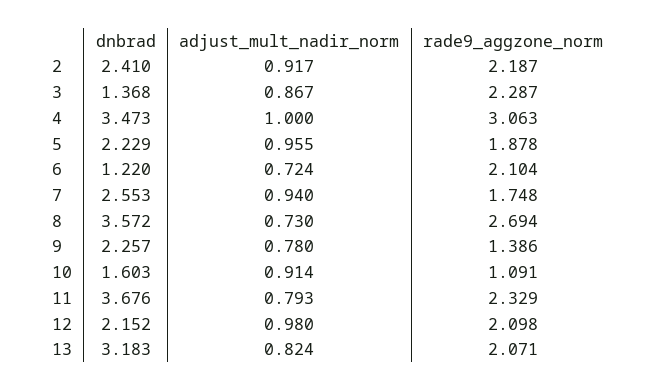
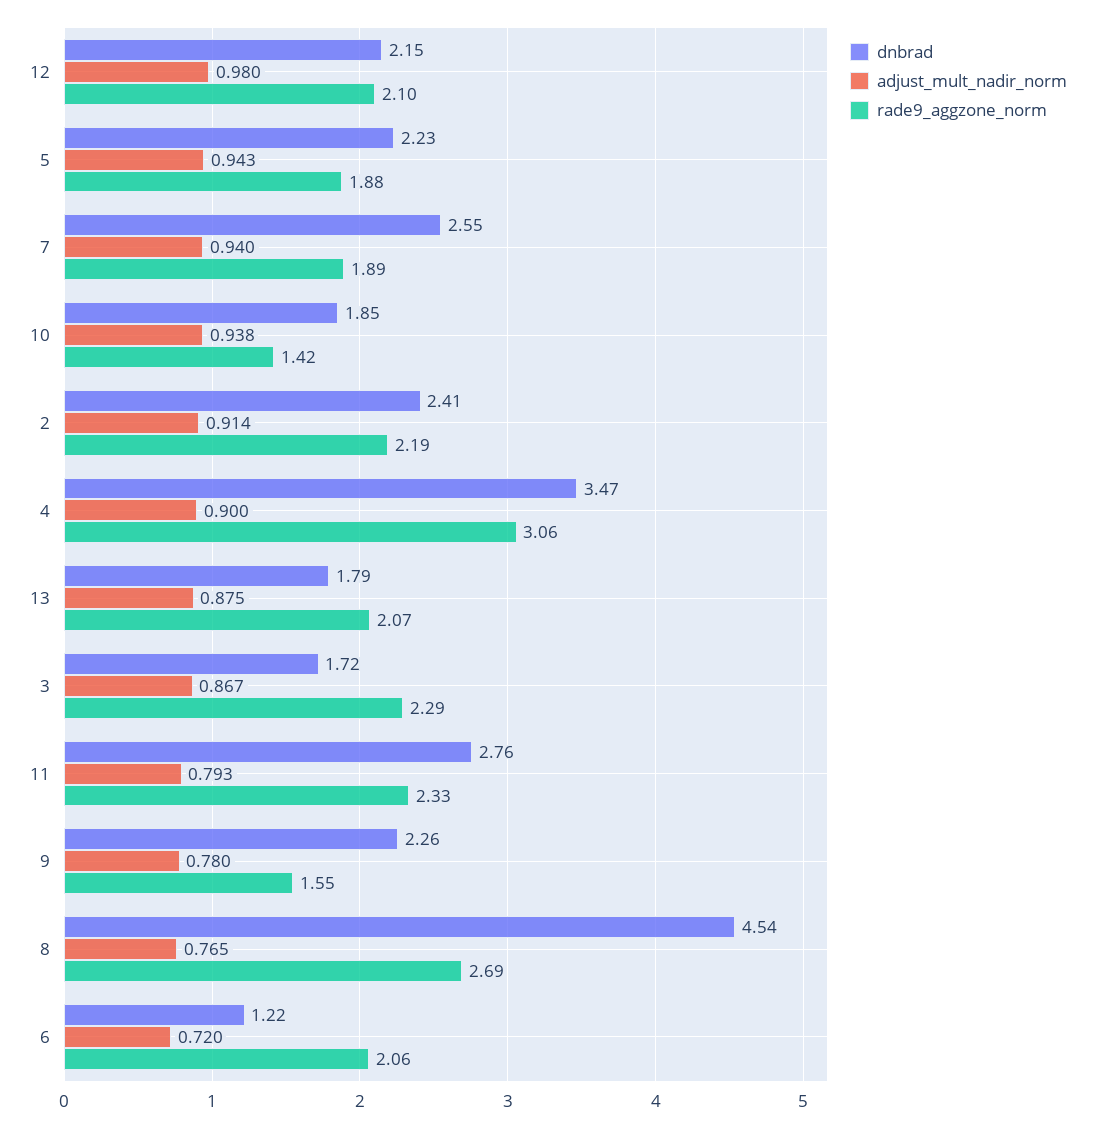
adjust_mult_nadir_norm, 2: 0.917 -> 0.914
dnbrad, 3: 1.368 -> 1.72
adjust_mult_nadir_norm, 4: 1 -> 0.9
adjust_mult_nadir_norm, 5: 0.955 -> 0.943
adjust_mult_nadir_norm, 6: 0.724 -> 0.72
rade9_aggzone_norm, 6: 2.104 -> 2.06
rade9_aggzone_norm, 7: 1.748 -> 1.89
dnbrad, 8: 3.572 -> 4.54
adjust_mult_nadir_norm, 8: 0.73 -> 0.765
rade9_aggzone_norm, 9: 1.386 -> 1.55
dnbrad, 10: 1.603 -> 1.85
adjust_mult_nadir_norm, 10: 0.914 -> 0.938
rade9_aggzone_norm, 10: 1.091 -> 1.42
dnbrad, 11: 3.676 -> 2.76
dnbrad, 13: 3.183 -> 1.79
adjust_mult_nadir_norm, 13: 0.824 -> 0.875

